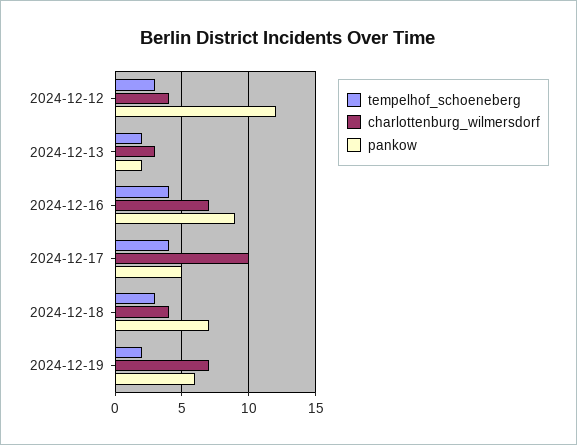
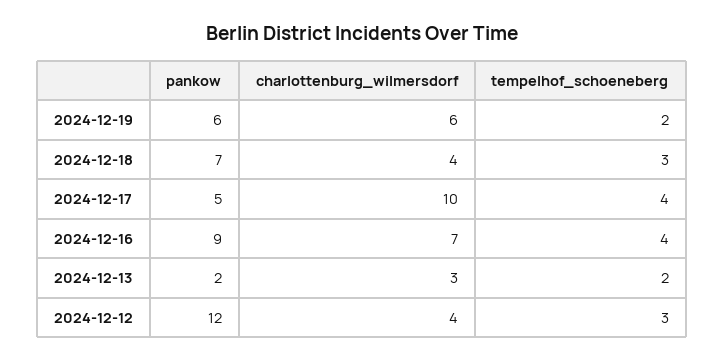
charlottenburg_wilmersdorf, 2024-12-19: 7 -> 6

